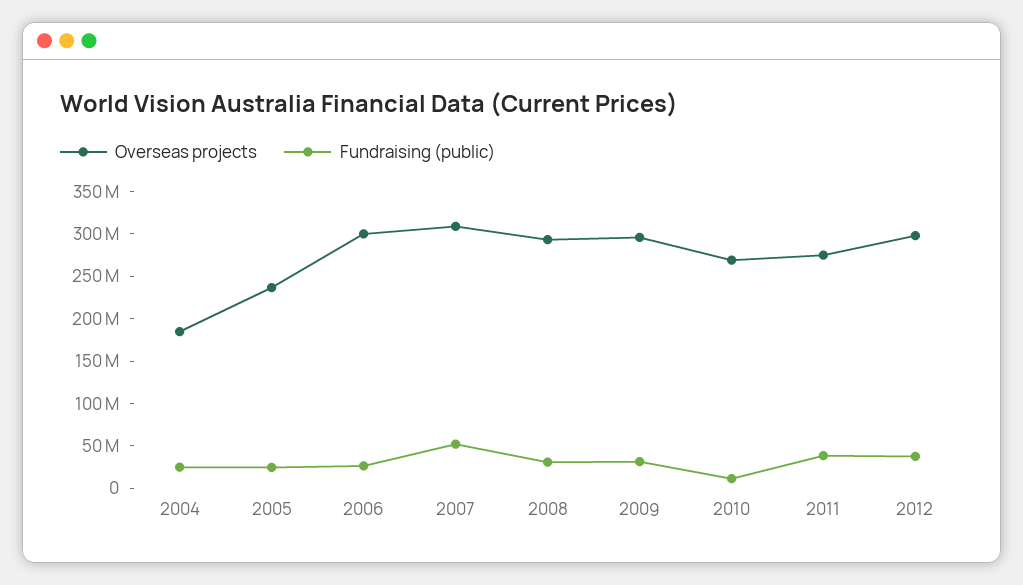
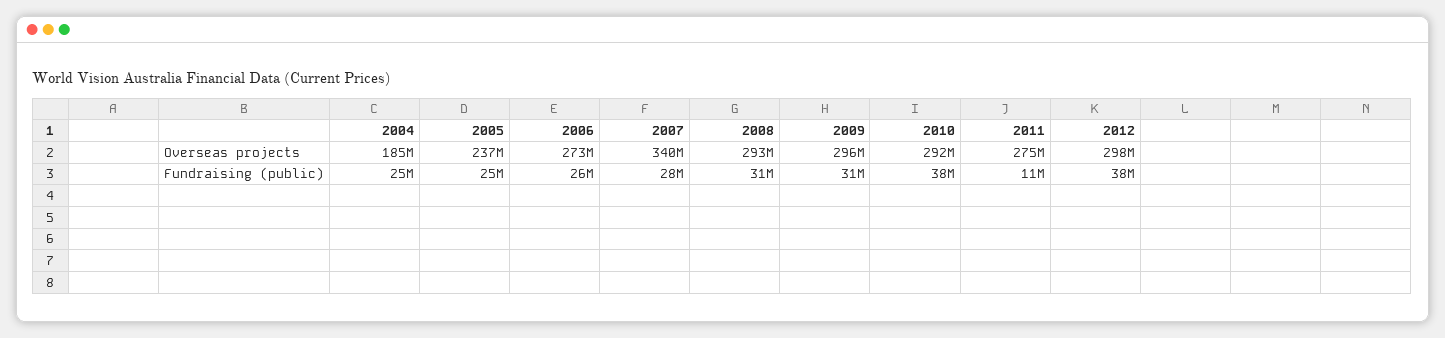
Overseas projects, 2006: 300000000 -> 273000000
Overseas projects, 2007: 310000000 -> 340000000
Fundraising (public), 2007: 50000000 -> 28000000
Overseas projects, 2010: 270000000 -> 292000000
Fundraising (public), 2010: 10000000 -> 38000000
Fundraising (public), 2011: 40000000 -> 11000000

